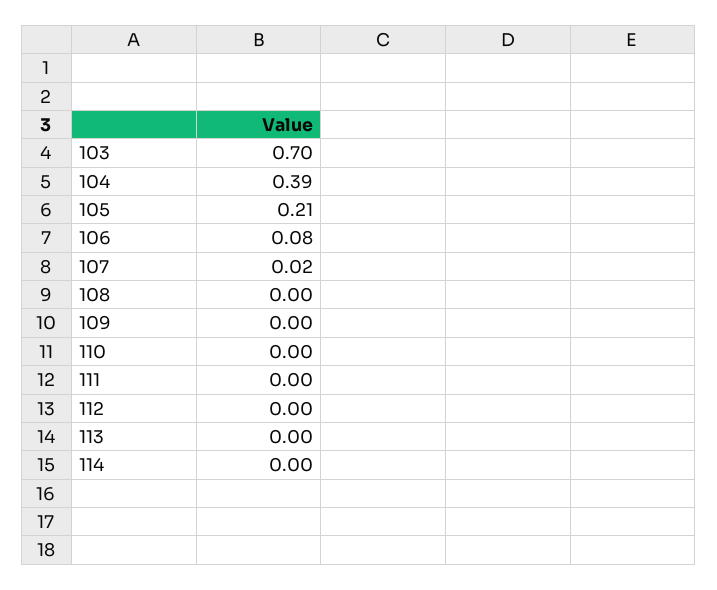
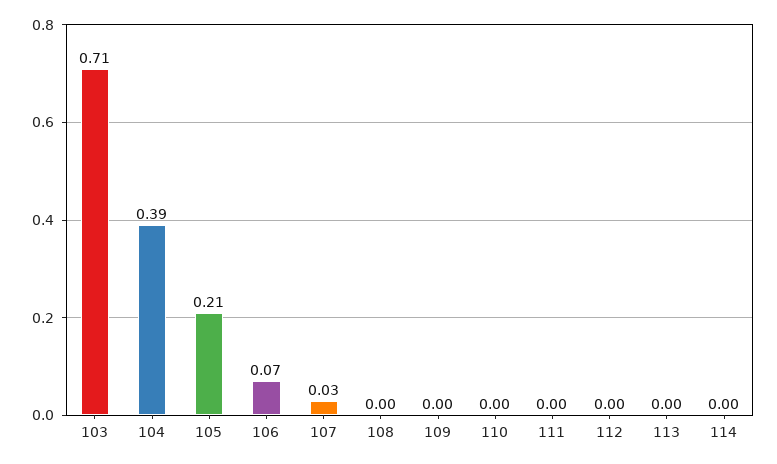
103: 0.7 -> 0.71
106: 0.08 -> 0.07
107: 0.02 -> 0.03

